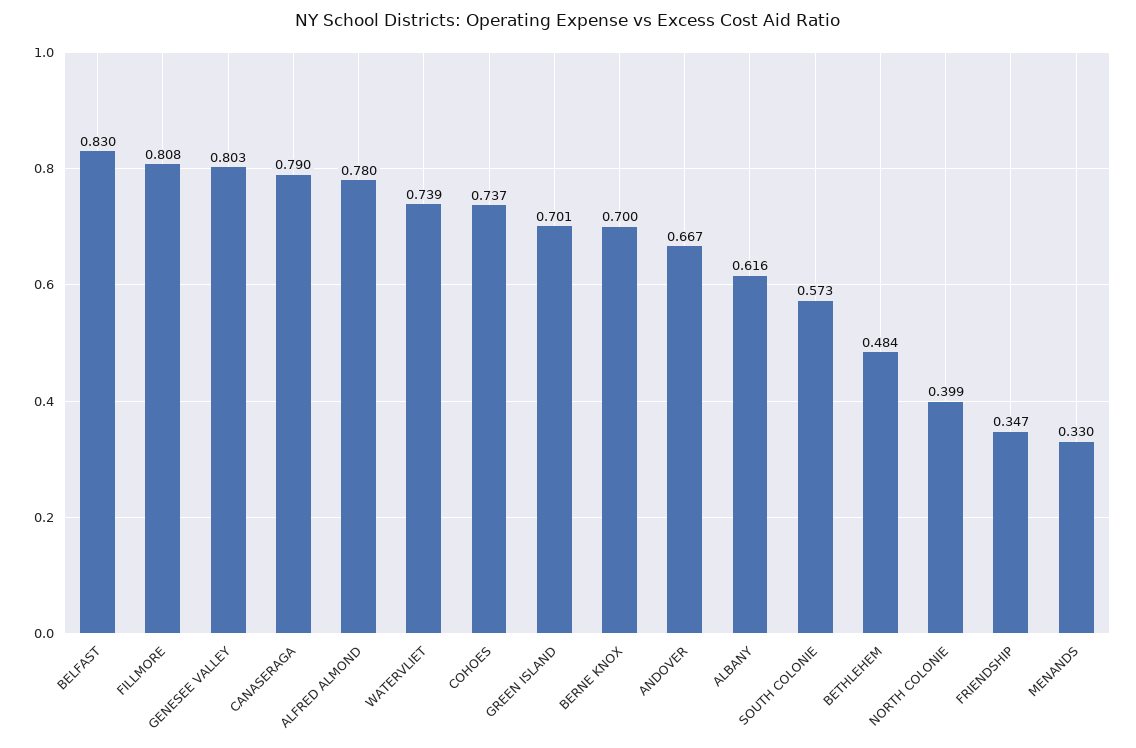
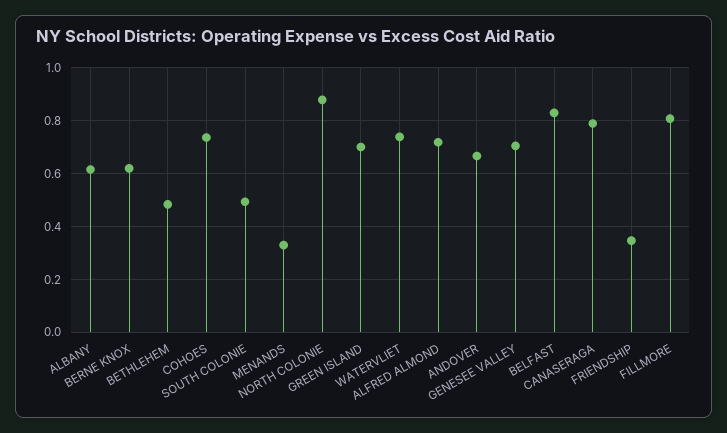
GENESEE VALLEY: 0.803 -> 0.7
ALFRED ALMOND: 0.78 -> 0.725
BERNE KNOX: 0.7 -> 0.625
SOUTH COLONIE: 0.573 -> 0.5
NORTH COLONIE: 0.399 -> 0.875

